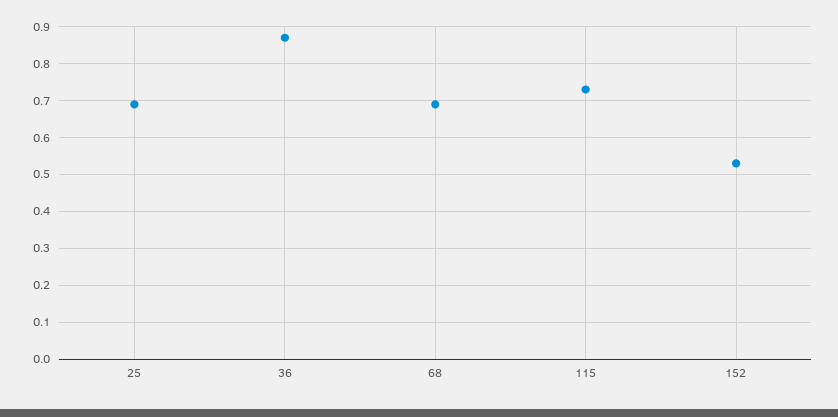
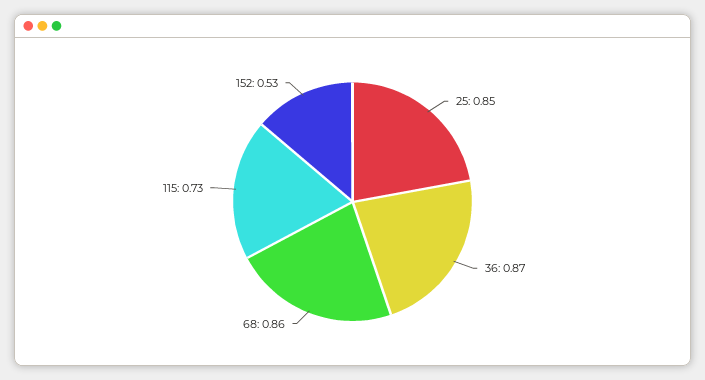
25: 0.7 -> 0.85
68: 0.7 -> 0.86

